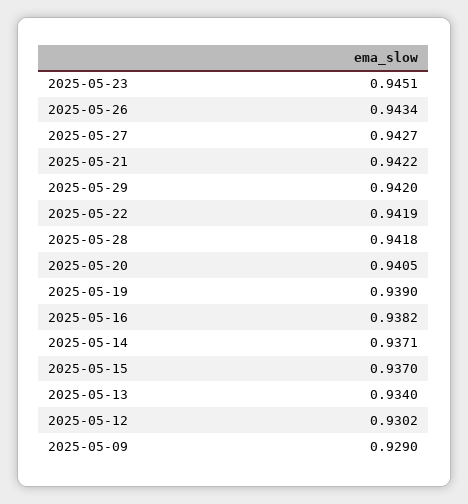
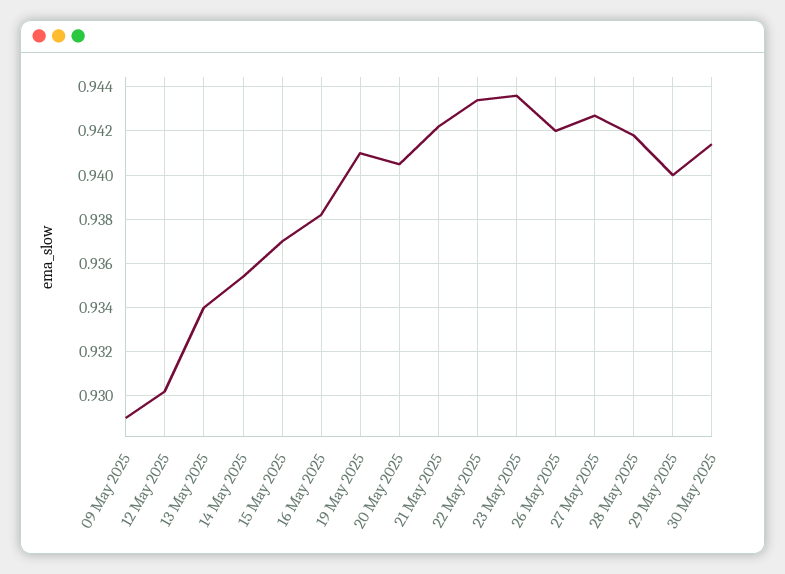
2025-05-23: 0.9451 -> 0.9435
2025-05-26: 0.9434 -> 0.942
2025-05-29: 0.942 -> 0.94
2025-05-22: 0.9419 -> 0.9435
2025-05-19: 0.939 -> 0.941
2025-05-14: 0.9371 -> 0.9355
30 May 2025: none -> 0.9415

